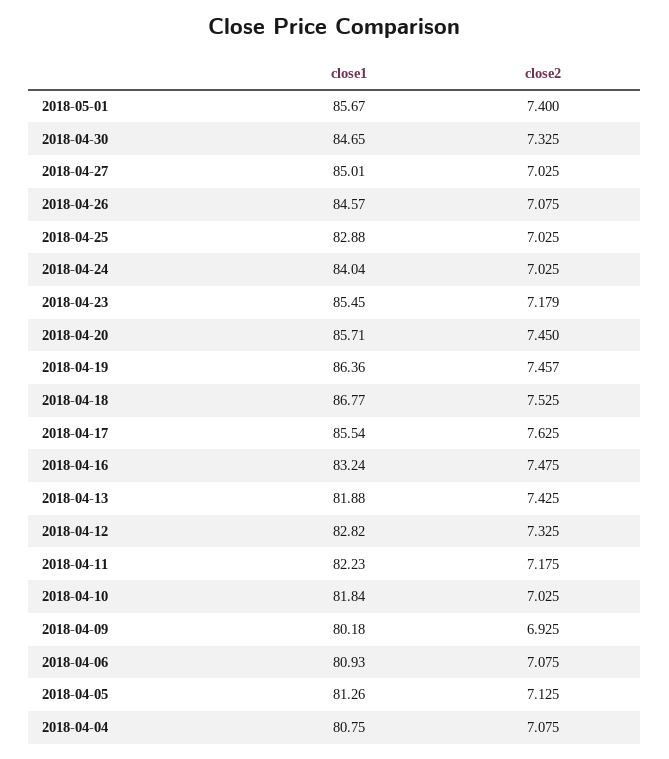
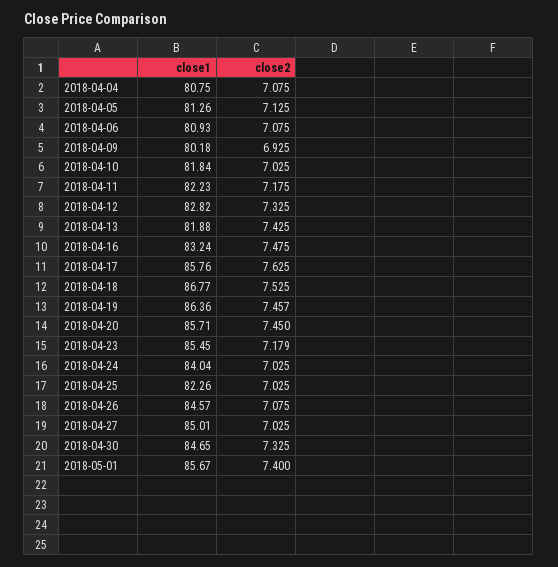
close1, 2018-04-25: 82.88 -> 82.26
close1, 2018-04-17: 85.54 -> 85.76

